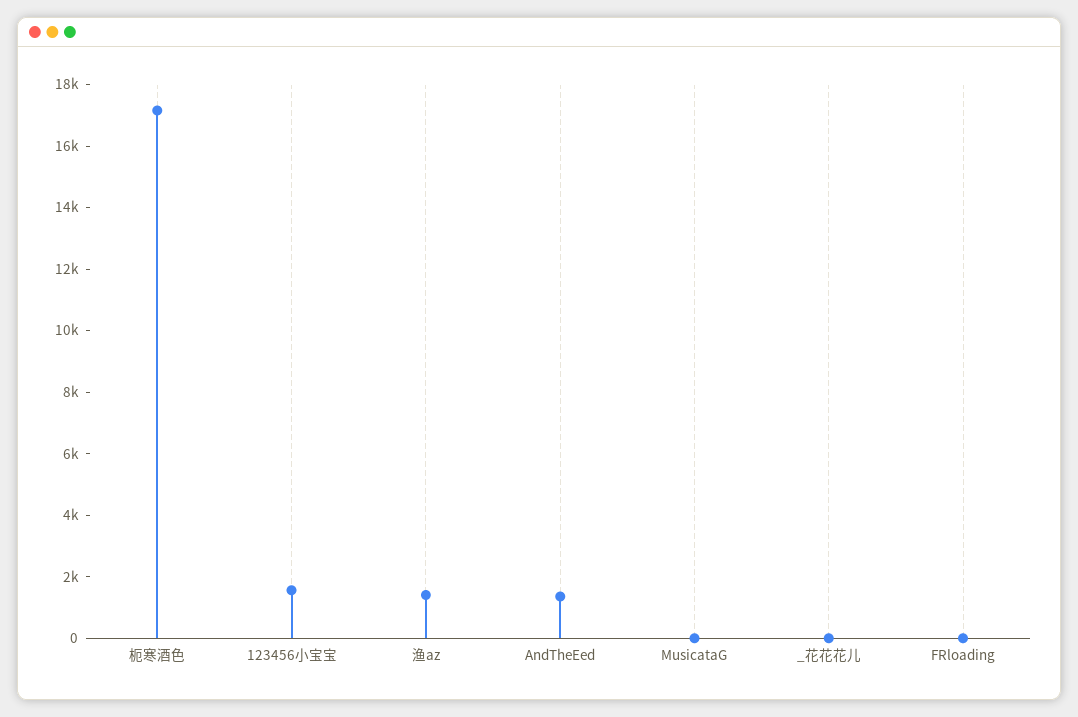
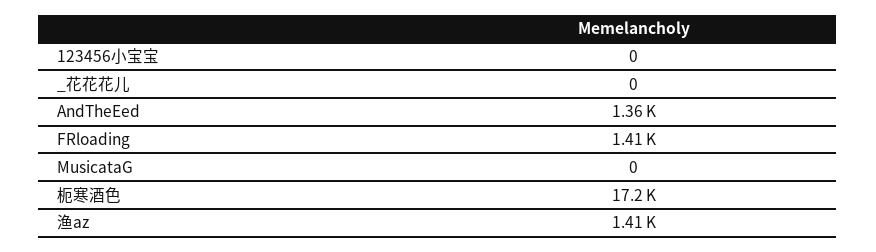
123456小宝宝: 1500 -> 0
FRloading: 0 -> 1410

